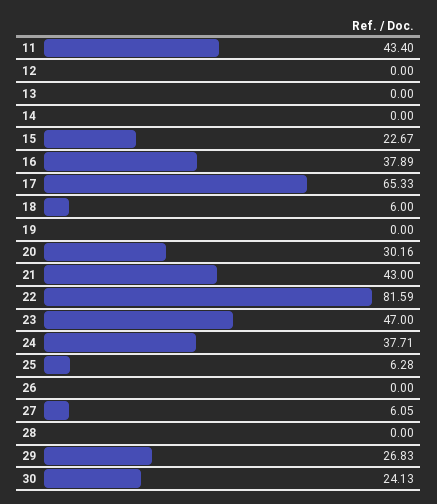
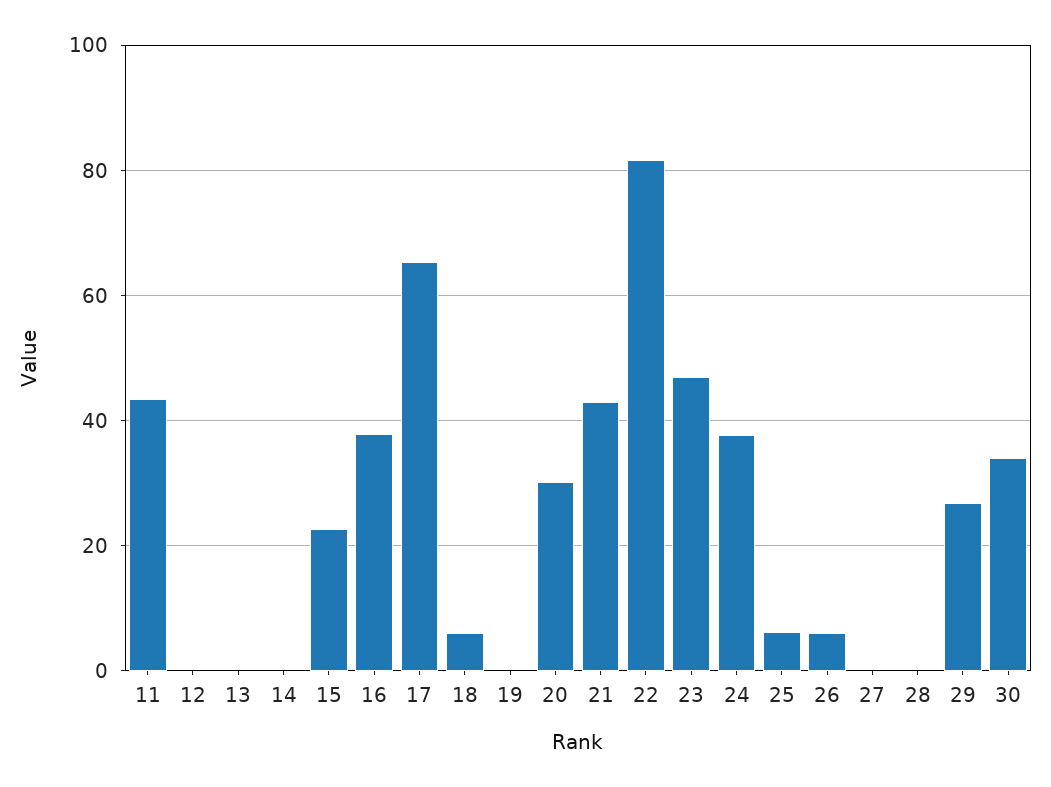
26: 0 -> 6
27: 6.05 -> 0
30: 24.13 -> 34

